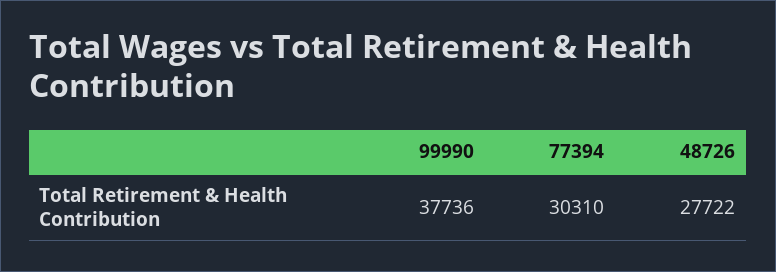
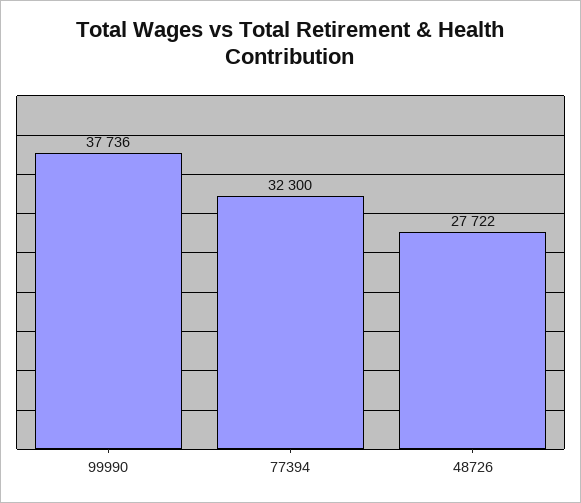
77394: 30310 -> 32300

